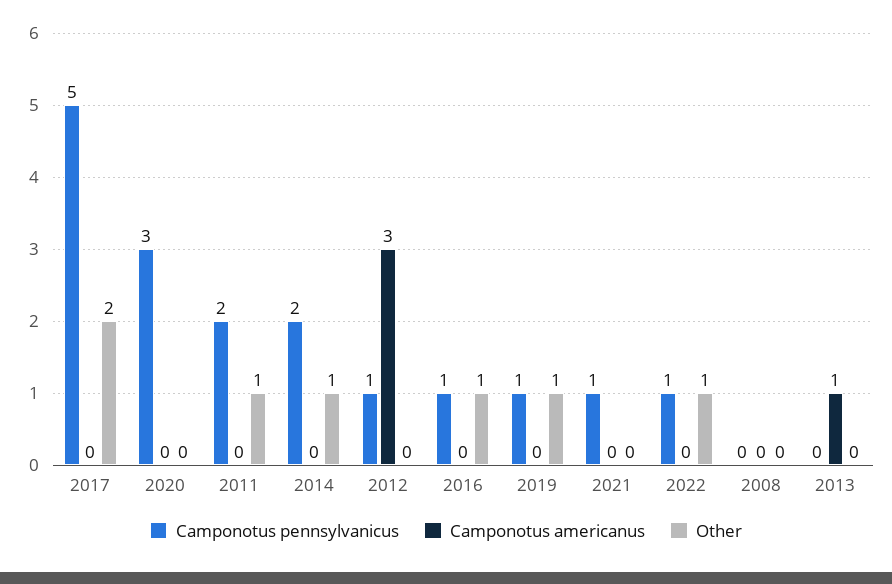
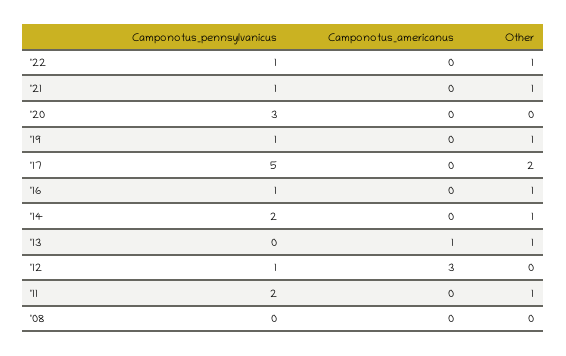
Other, 2021: 0 -> 1
Other, 2013: 0 -> 1

